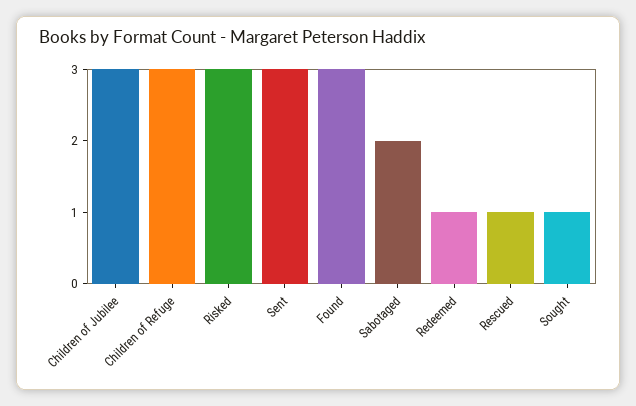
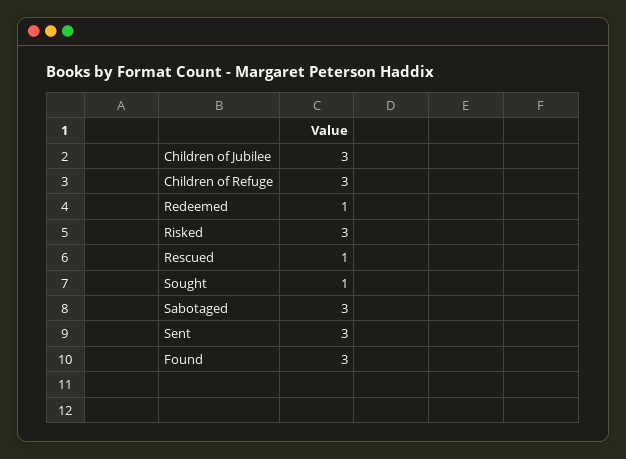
Sabotaged: 2 -> 3

